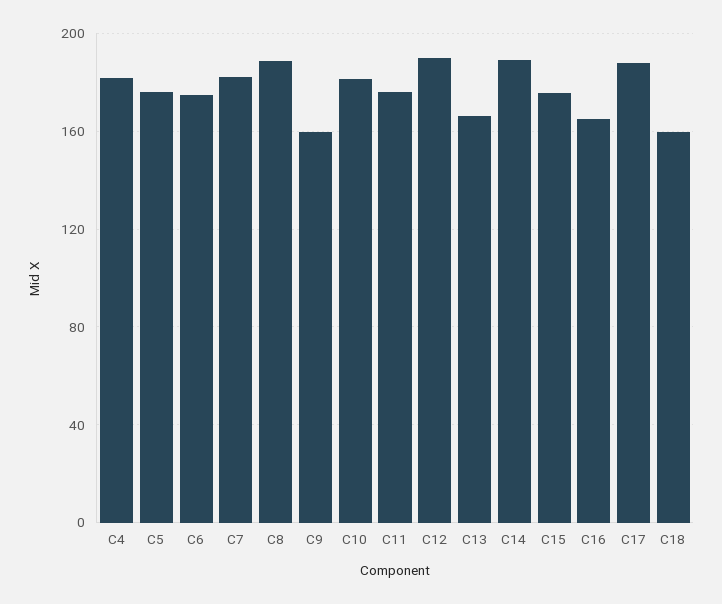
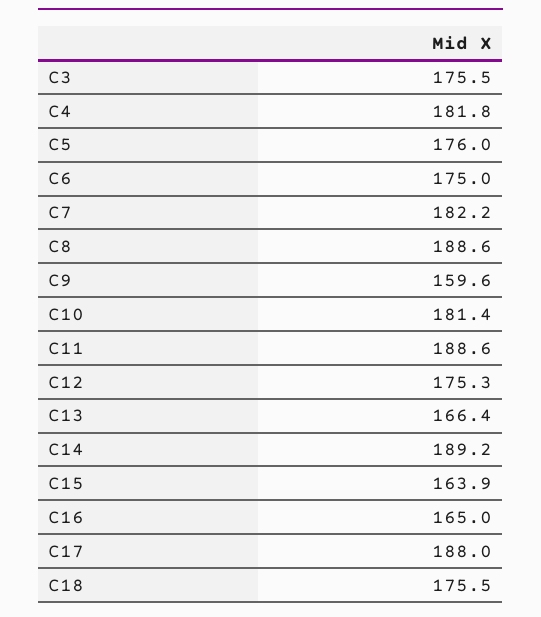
C11: 175 -> 188.6
C12: 190 -> 175.3
C15: 175 -> 163.9
C18: 160 -> 175.5
C3: none -> 175.5

